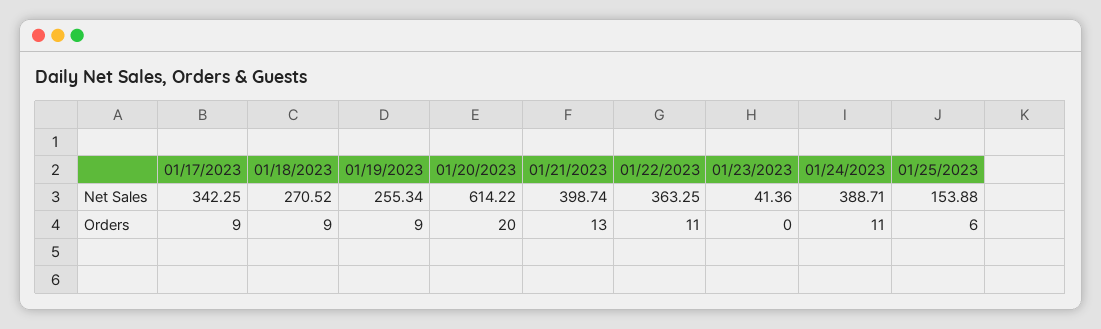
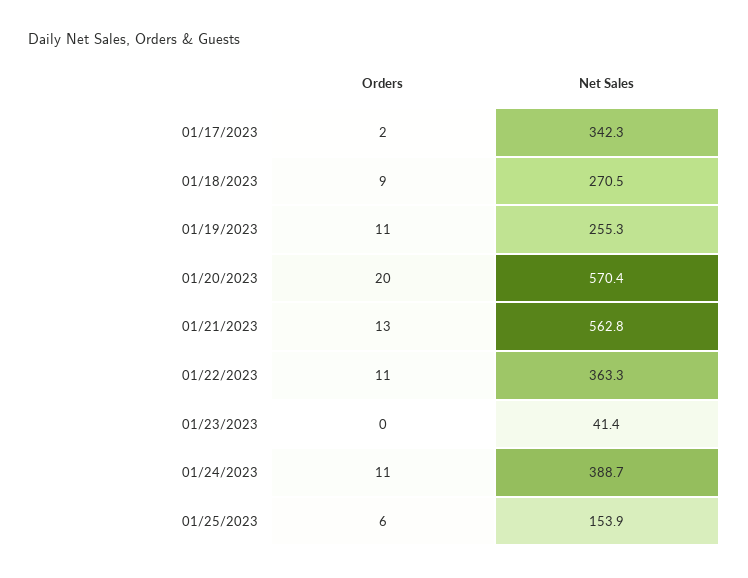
01/20/2023, Net Sales: 614.22 -> 570.4
01/21/2023, Net Sales: 398.74 -> 562.8
01/17/2023, Orders: 9 -> 2
01/19/2023, Orders: 9 -> 11

